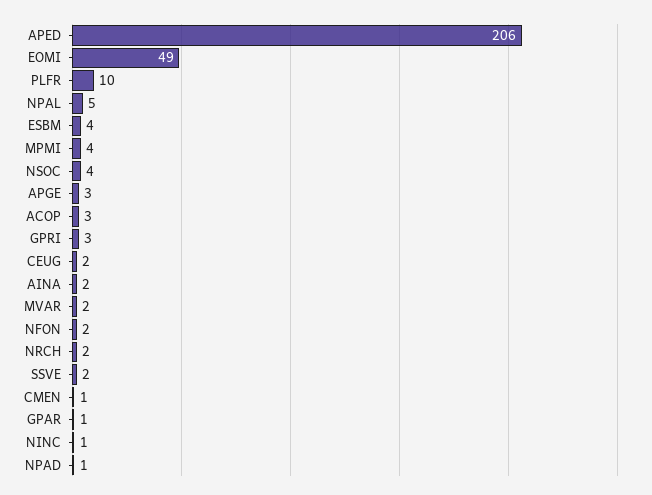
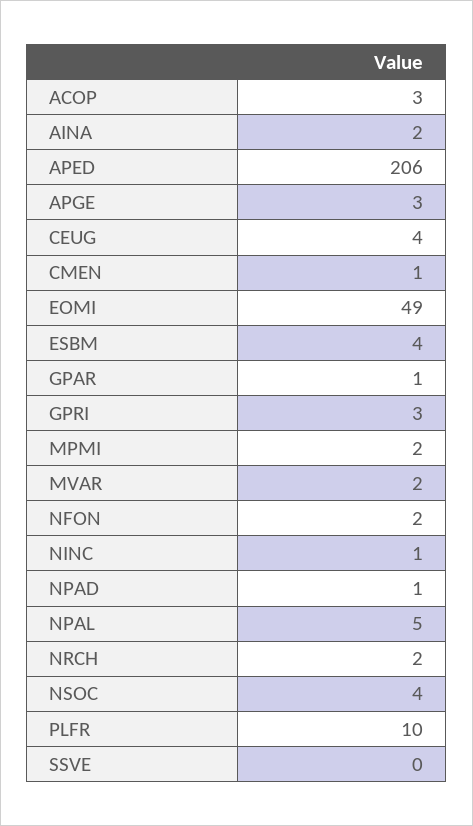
MPMI: 4 -> 2
CEUG: 2 -> 4
SSVE: 2 -> 0

